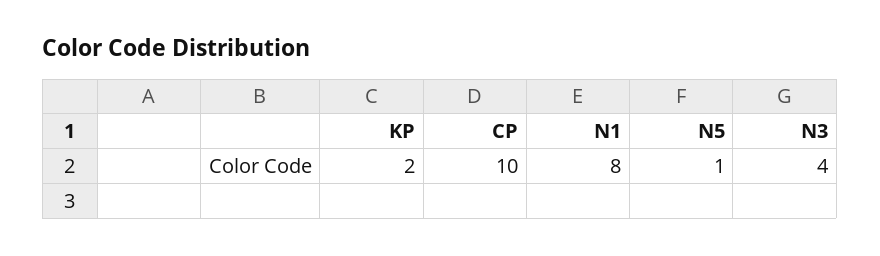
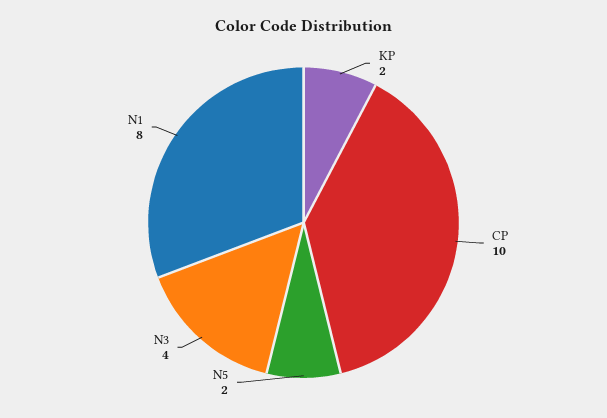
N5: 1 -> 2

